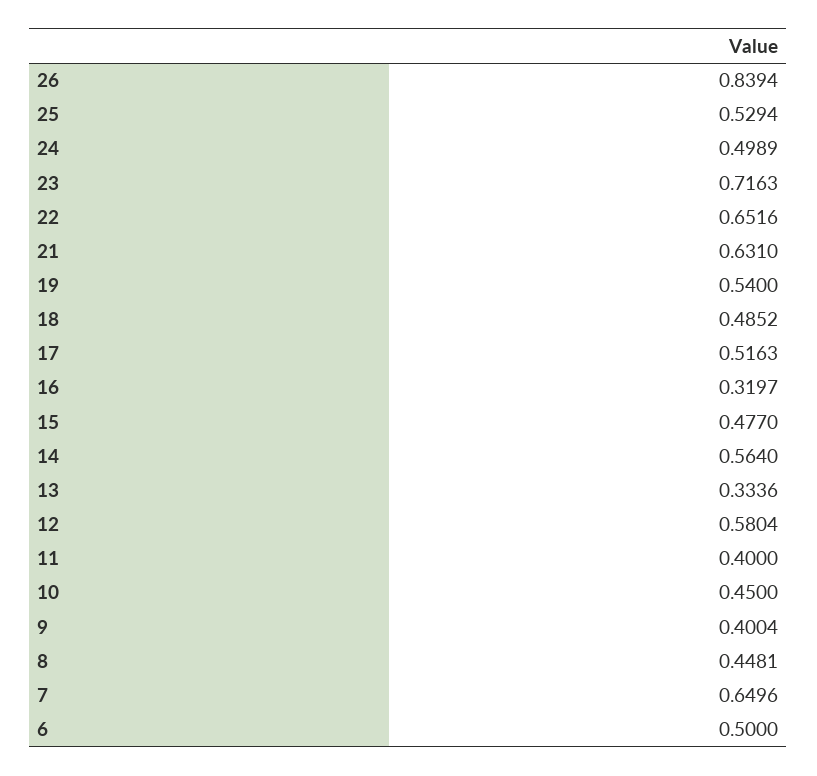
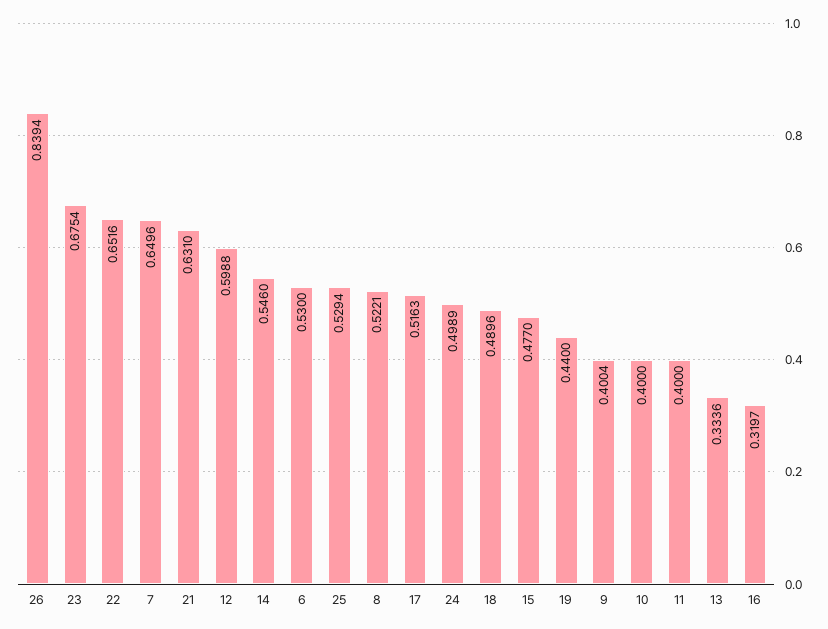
23: 0.7163 -> 0.6754
19: 0.54 -> 0.44
18: 0.4852 -> 0.4896
14: 0.564 -> 0.546
12: 0.5804 -> 0.5988
10: 0.45 -> 0.4
8: 0.4481 -> 0.5221
6: 0.5 -> 0.53

